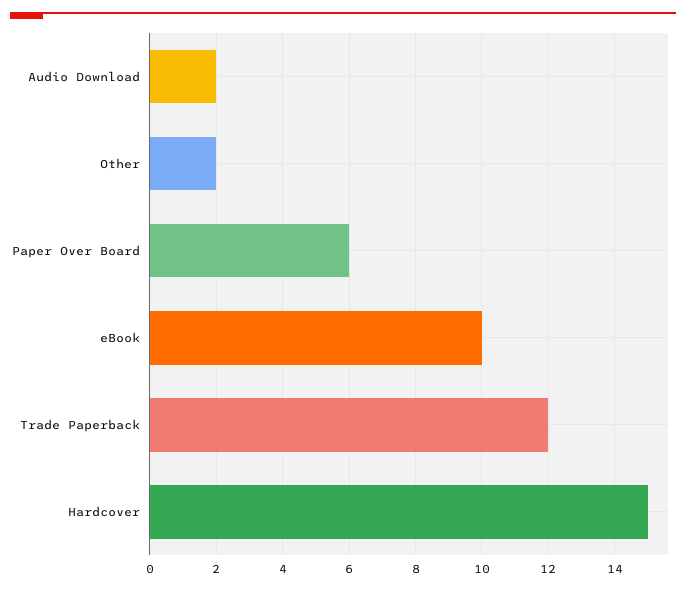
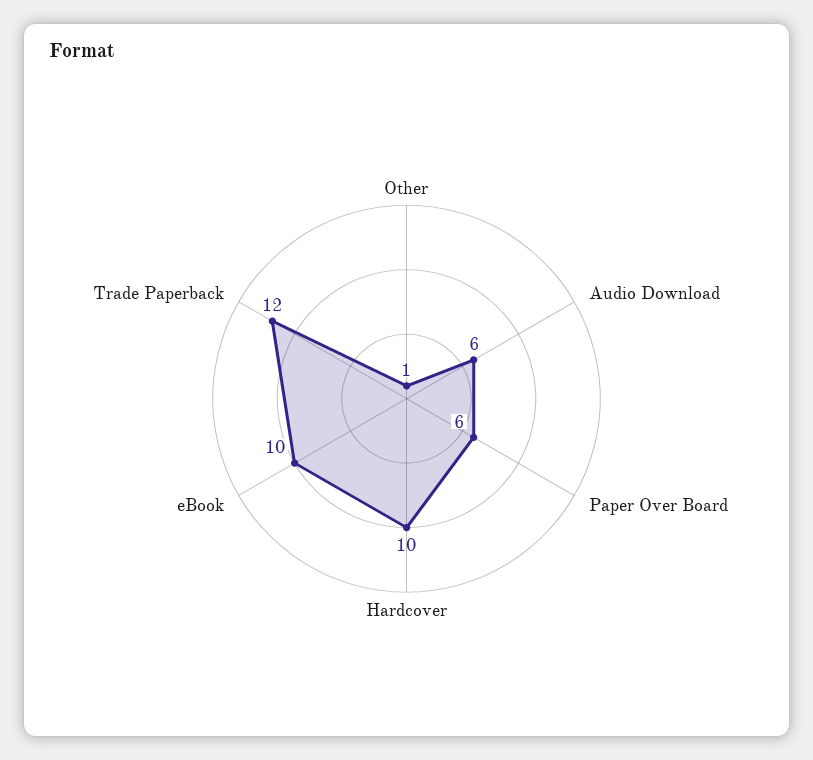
Audio Download: 2 -> 6
Other: 2 -> 1
Hardcover: 15 -> 10

